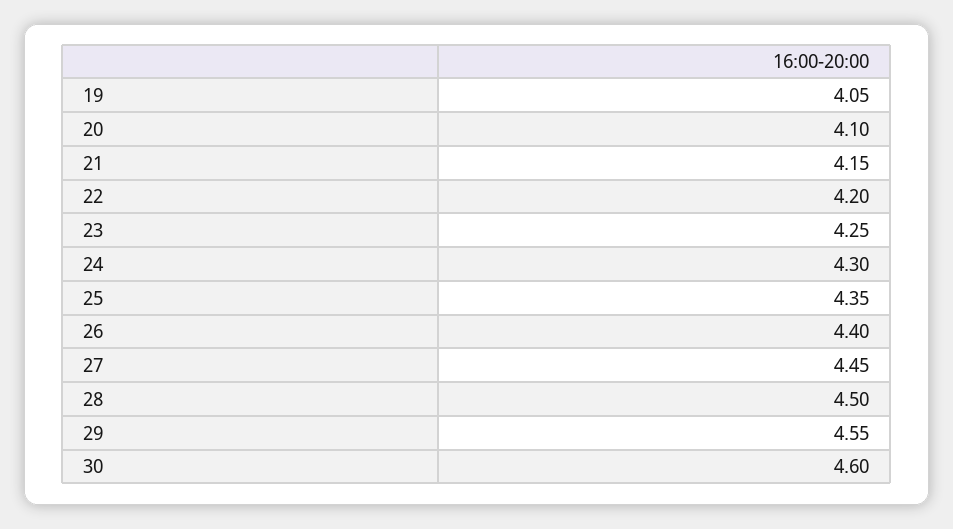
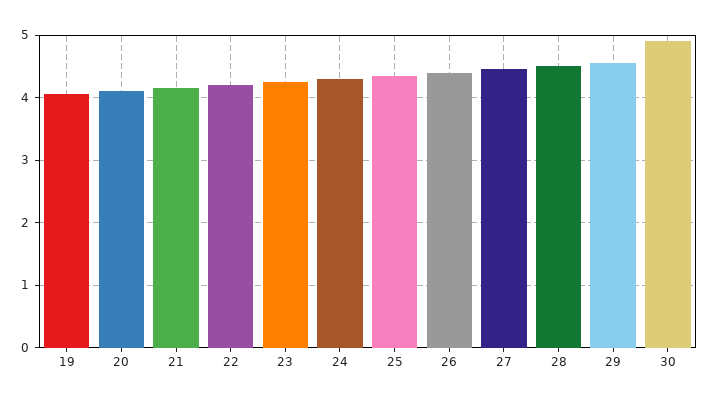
30: 4.6 -> 4.9

